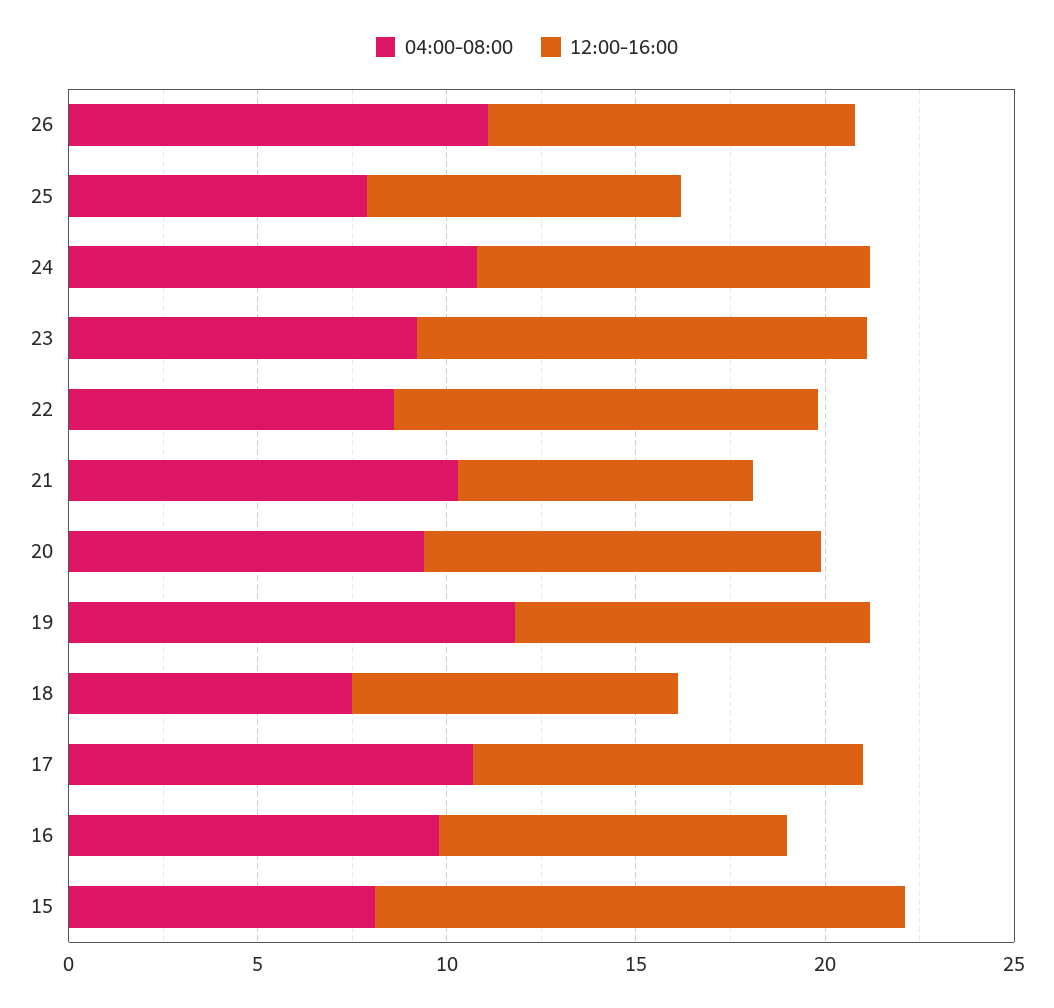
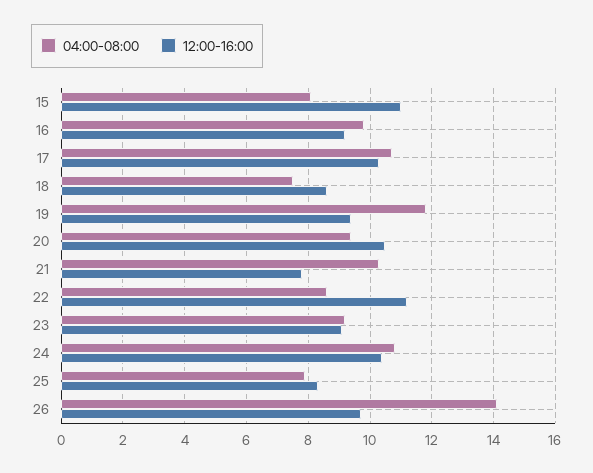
04:00-08:00, 26: 11 -> 14
12:00-16:00, 23: 12 -> 9
12:00-16:00, 15: 14 -> 11

